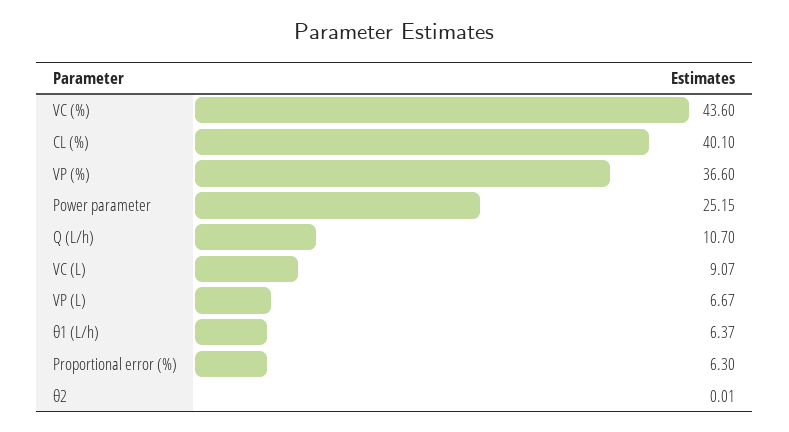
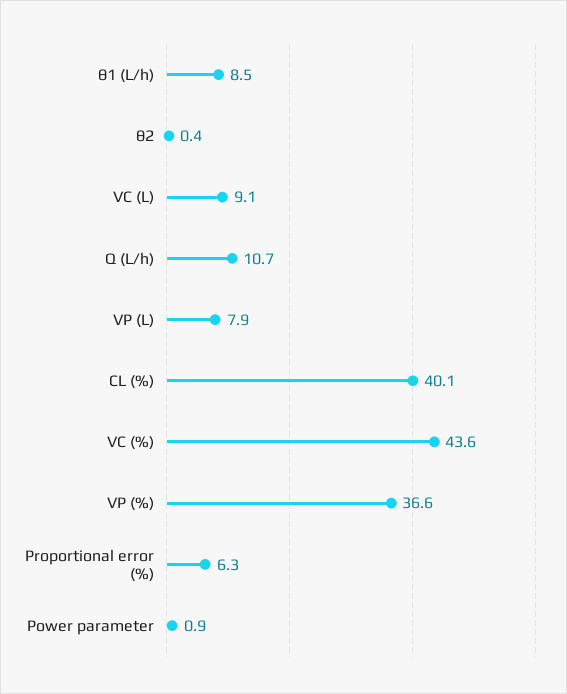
Power parameter: 25.15 -> 0.9
VP (L): 6.67 -> 7.9
θ1 (L/h): 6.37 -> 8.5
θ2: 0.01 -> 0.4

